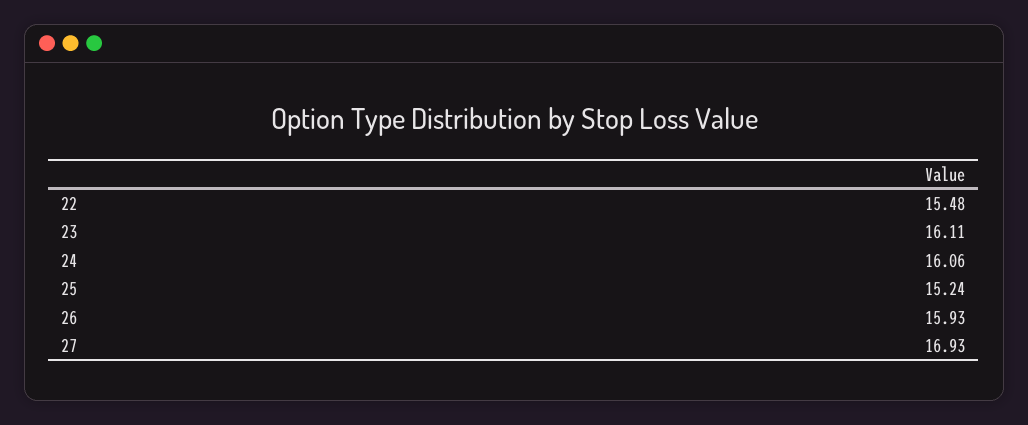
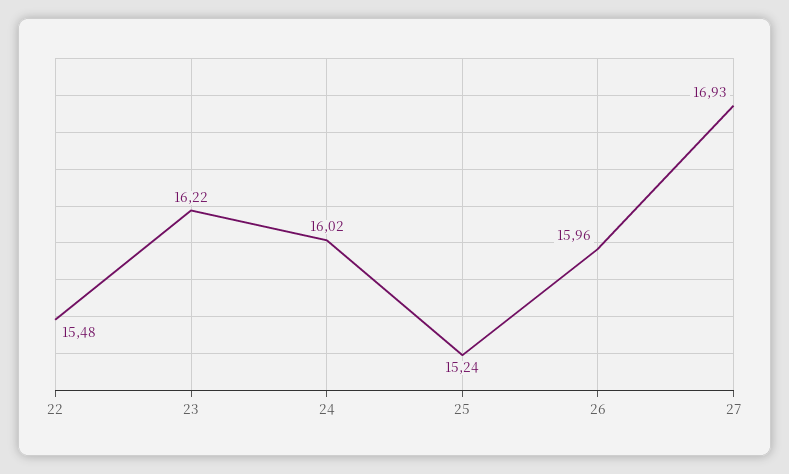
23: 16.11 -> 16.22
24: 16.06 -> 16.02
26: 15.93 -> 15.96

